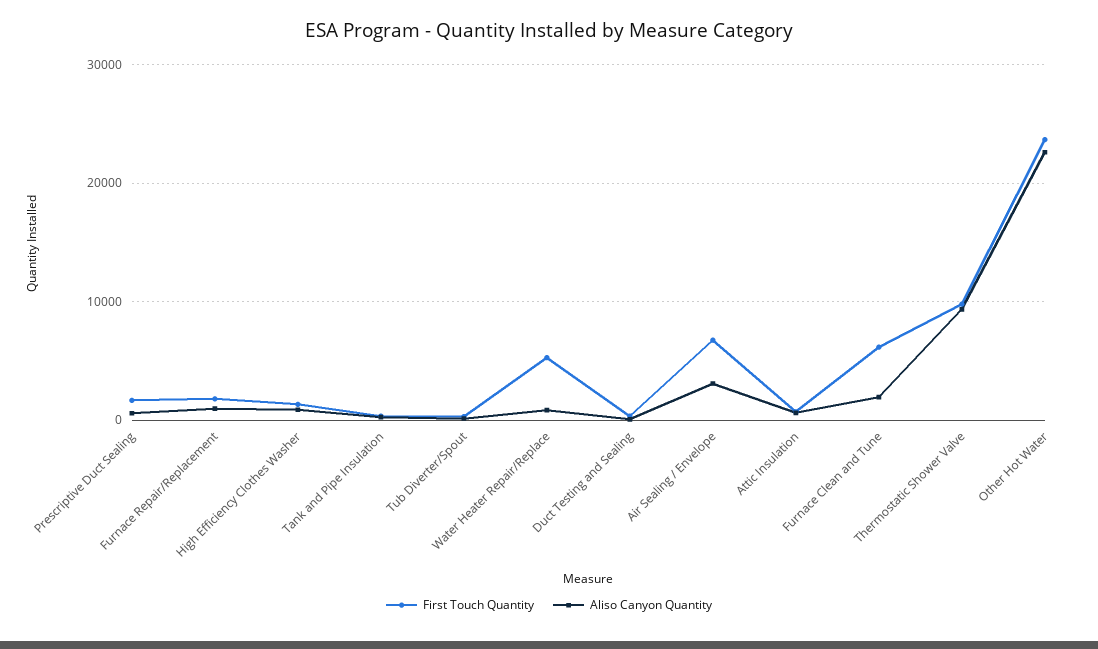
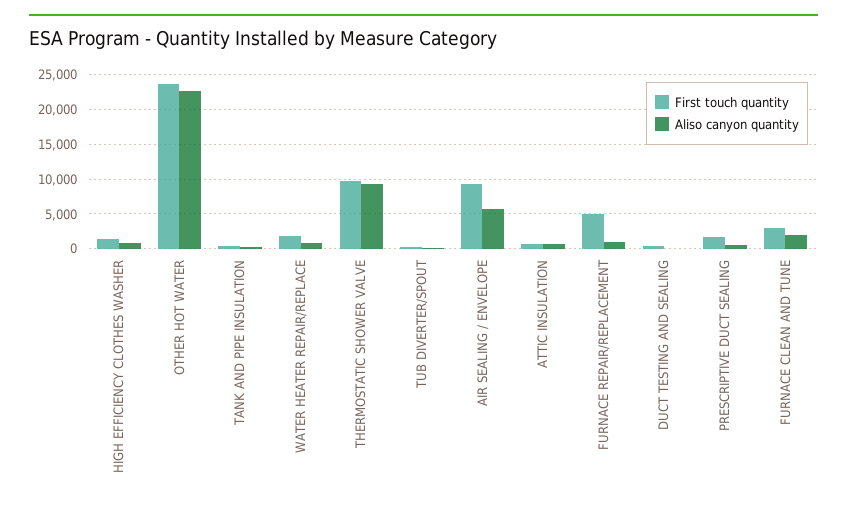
First Touch Quantity, Furnace Repair/Replacement: 2000 -> 5000
First Touch Quantity, Water Heater Repair/Replace: 5000 -> 2000
First Touch Quantity, Air Sealing / Envelope: 7000 -> 9000
Aliso Canyon Quantity, Air Sealing / Envelope: 3000 -> 6000
First Touch Quantity, Furnace Clean and Tune: 6000 -> 3000

